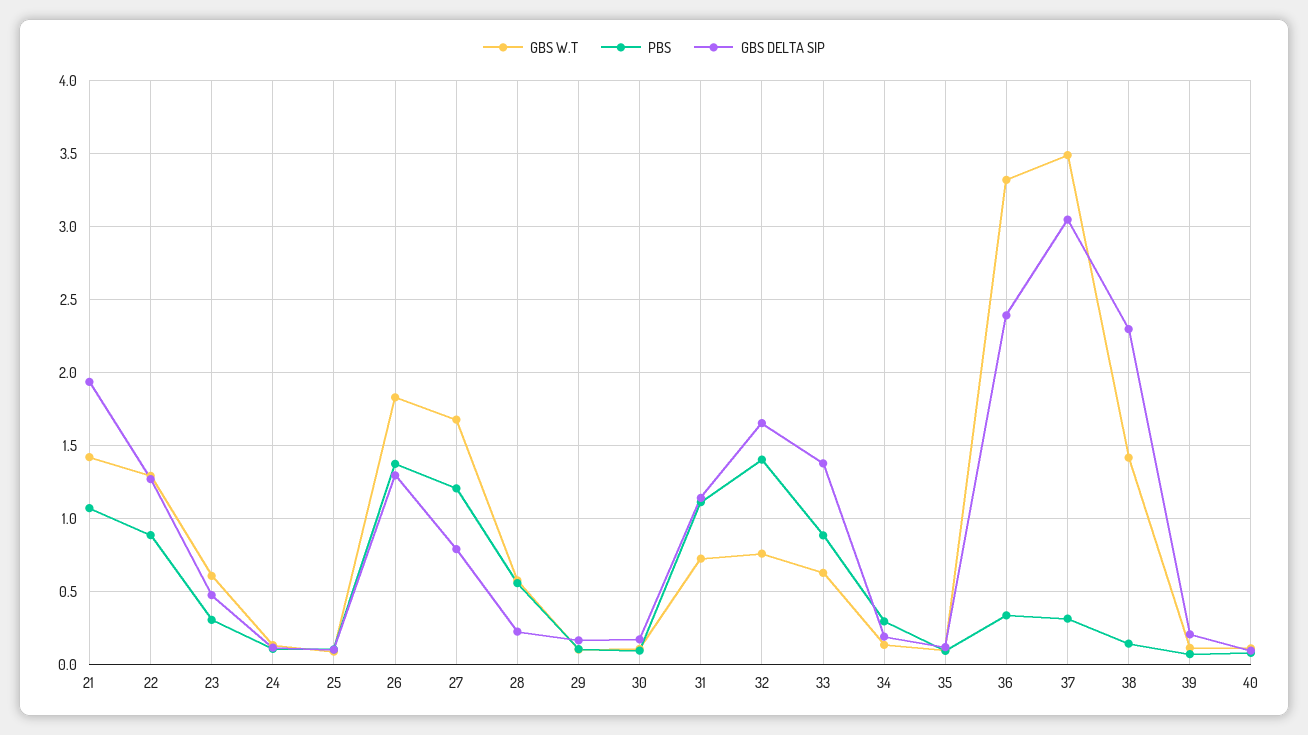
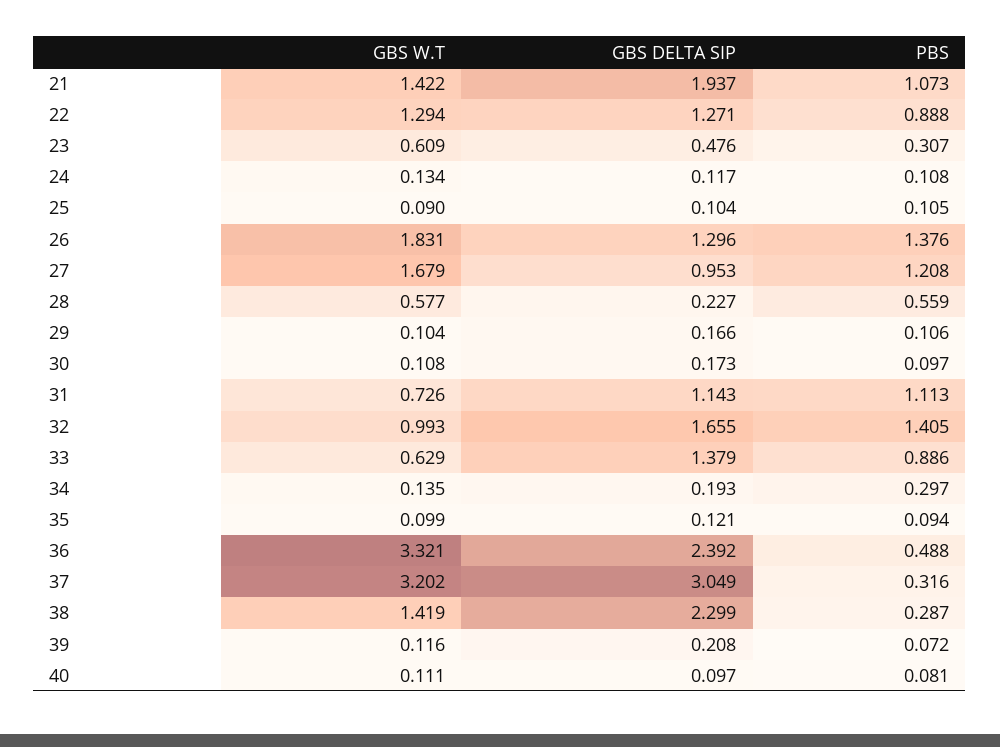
GBS DELTA SIP, 27: 0.8 -> 0.953
GBS W.T, 32: 0.75 -> 0.993
PBS, 36: 0.35 -> 0.488
GBS W.T, 37: 3.5 -> 3.202
PBS, 38: 0.15 -> 0.287

